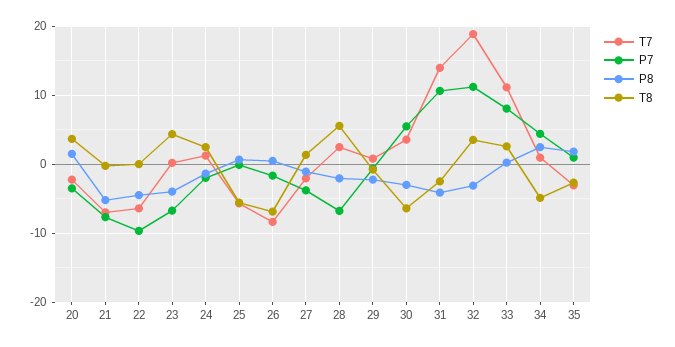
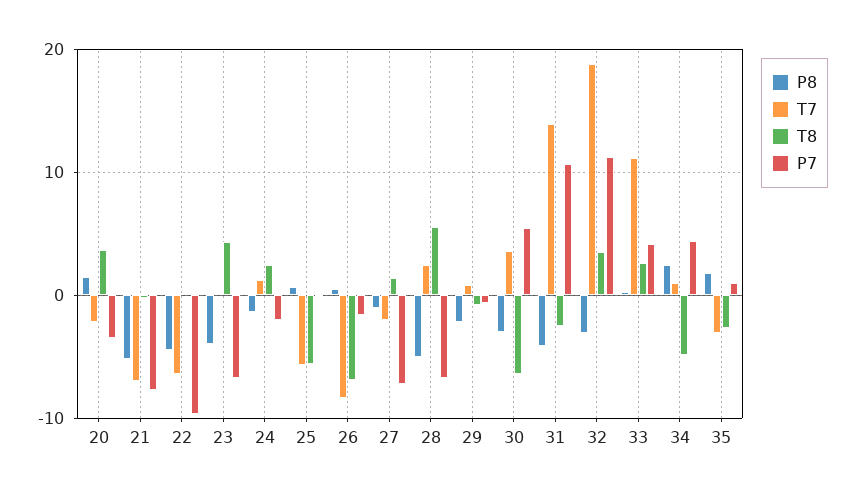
P7, 27: -4 -> -7
P8, 28: -2 -> -5
P7, 33: 8 -> 4

